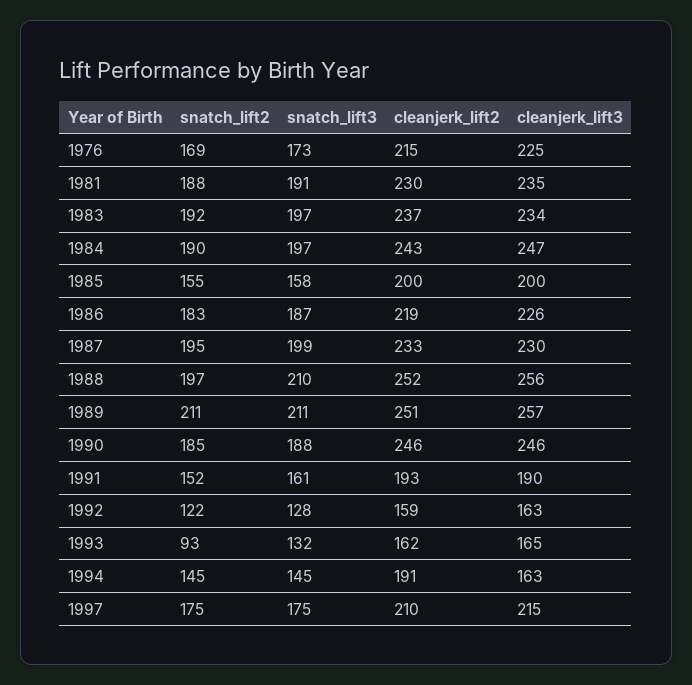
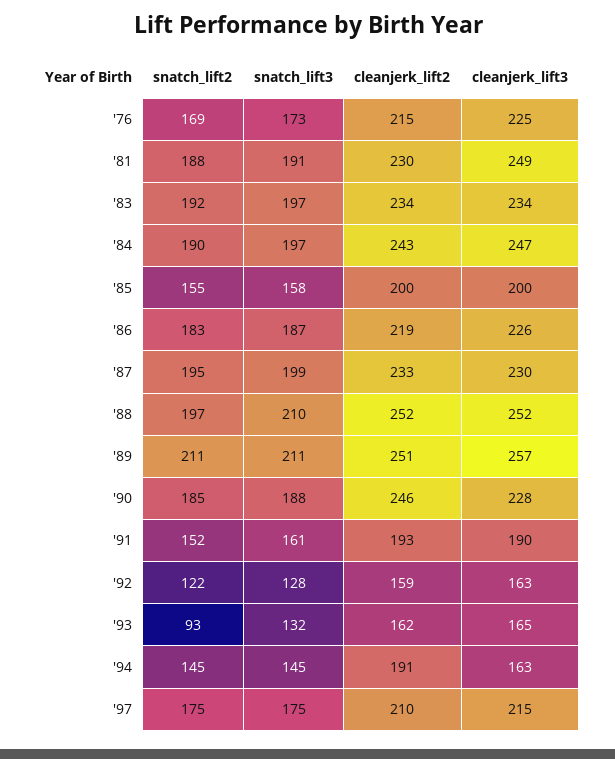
cleanjerk_lift3, 1981: 235 -> 249
cleanjerk_lift2, 1983: 237 -> 234
cleanjerk_lift3, 1988: 256 -> 252
cleanjerk_lift3, 1990: 246 -> 228

